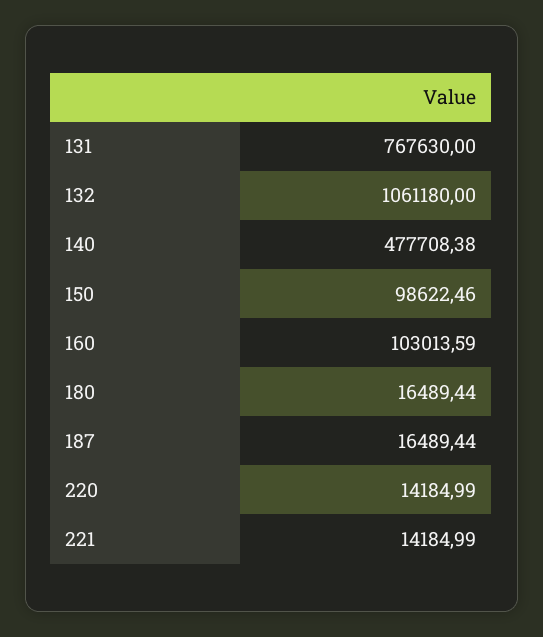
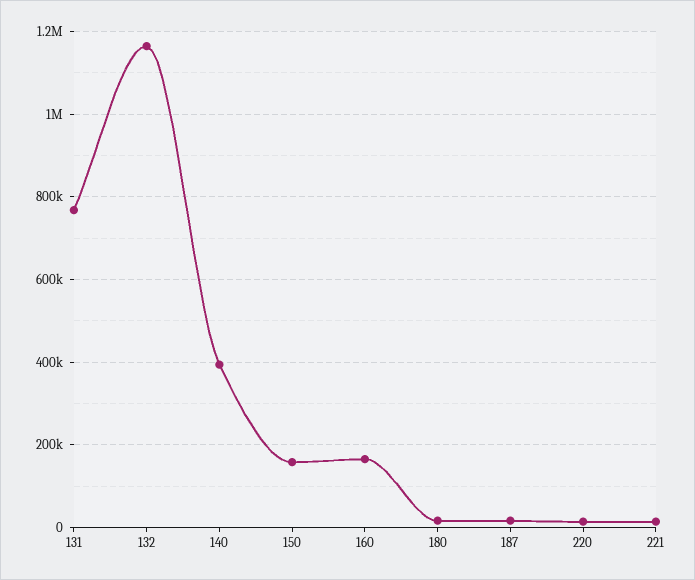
132: 1061180 -> 1160000
140: 477708.38 -> 400000
150: 98622.46 -> 160000
160: 103013.59 -> 160000

